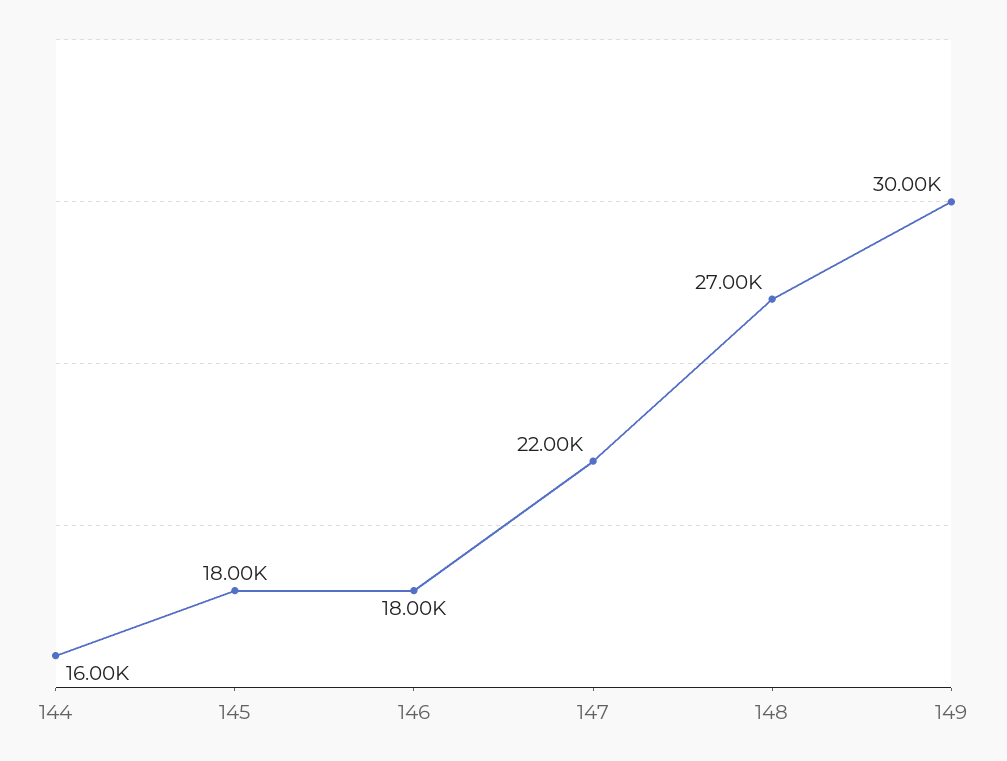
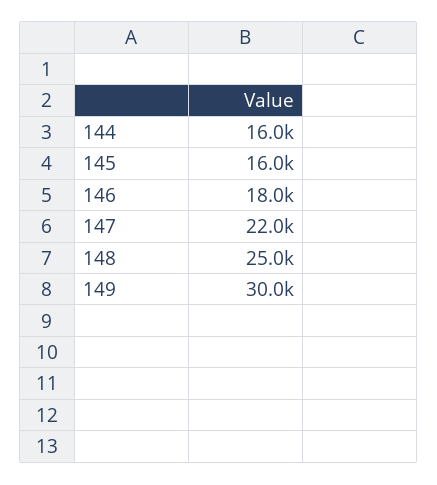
145: 18000 -> 16000
148: 27000 -> 25000

